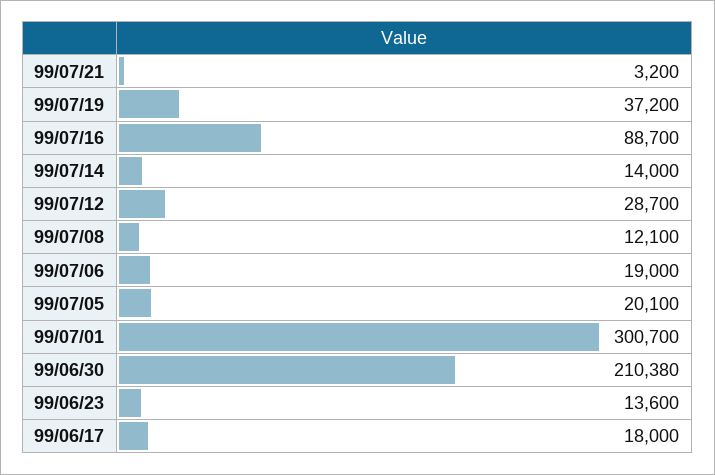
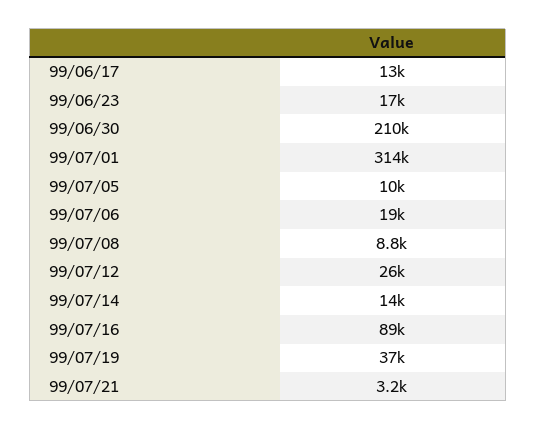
99/07/12: 28700 -> 26000
99/07/08: 12100 -> 8800
99/07/05: 20100 -> 10000
99/07/01: 300700 -> 314000
99/06/23: 13600 -> 17000
99/06/17: 18000 -> 13000

